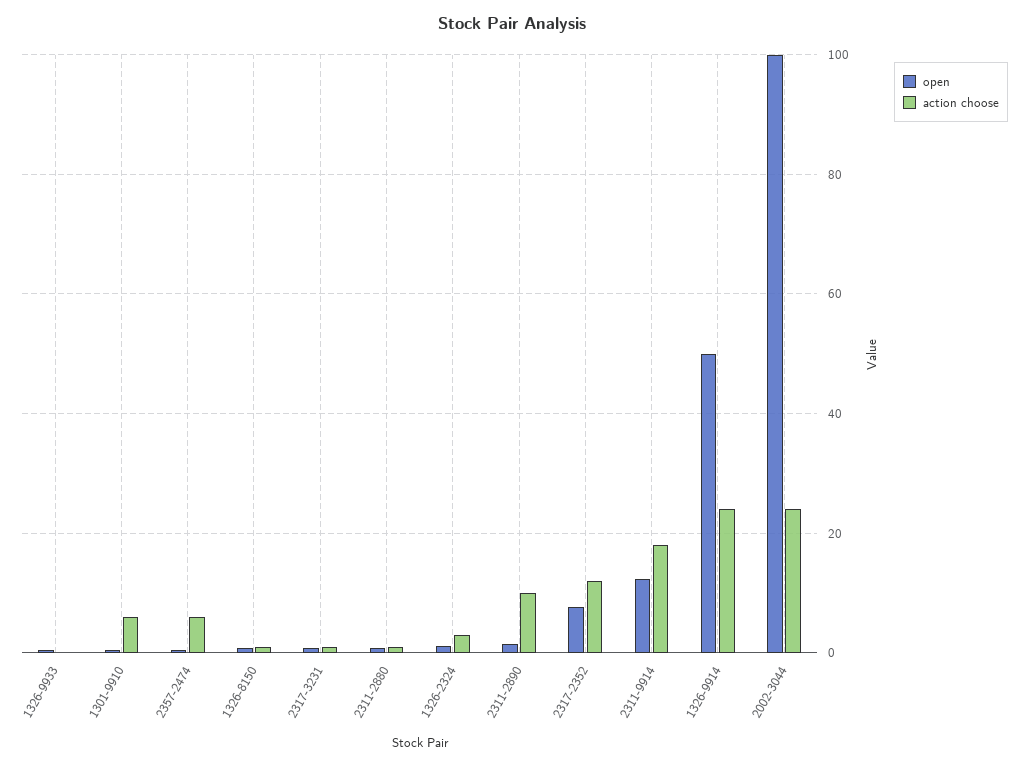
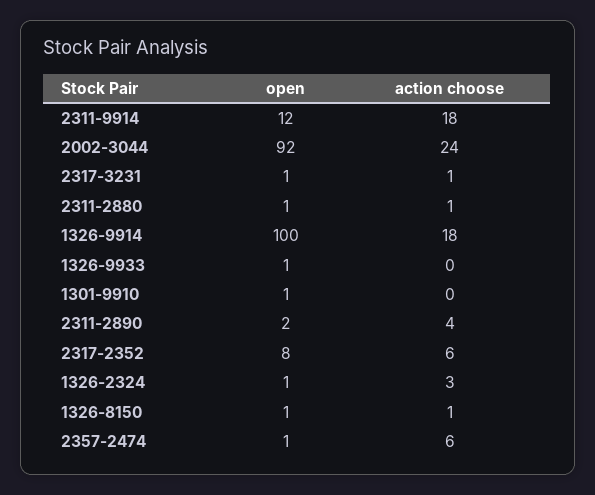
action choose, 1301-9910: 6 -> 0
action choose, 2311-2890: 10 -> 4
action choose, 2317-2352: 12 -> 6
open, 1326-9914: 50 -> 100
action choose, 1326-9914: 24 -> 18
open, 2002-3044: 100 -> 92

